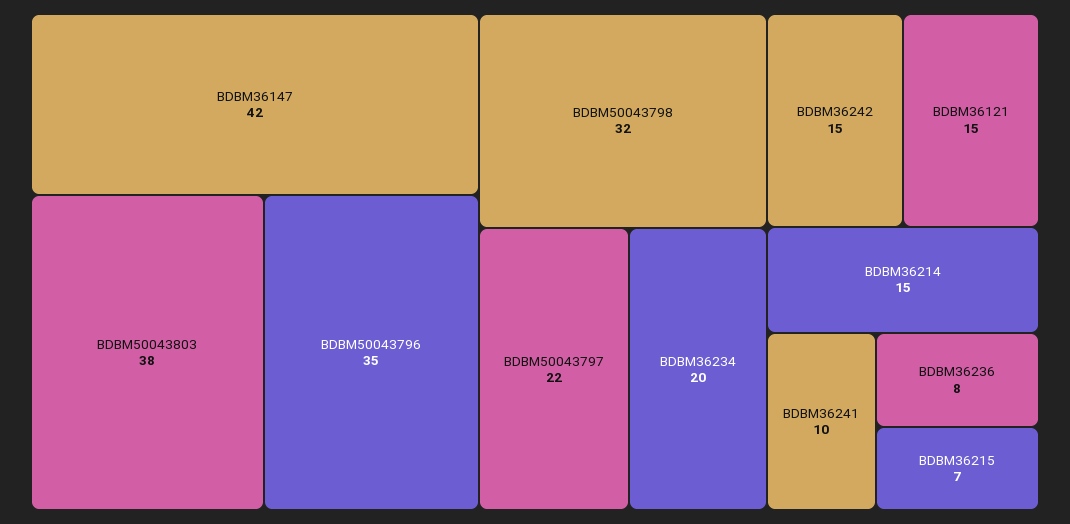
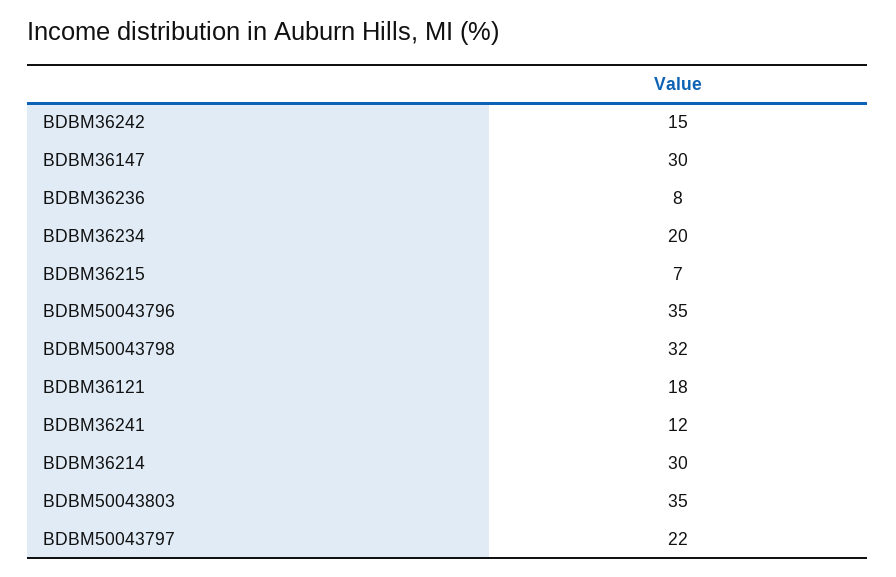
BDBM36147: 42 -> 30
BDBM50043803: 38 -> 35
BDBM36121: 15 -> 18
BDBM36214: 15 -> 30
BDBM36241: 10 -> 12

